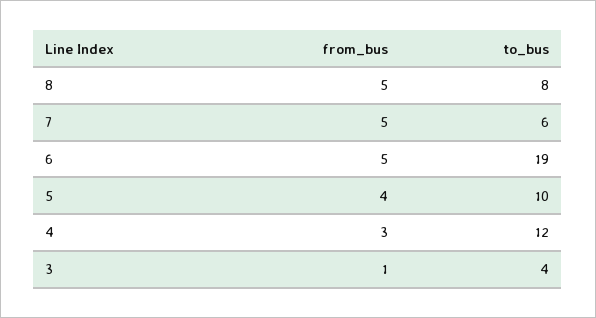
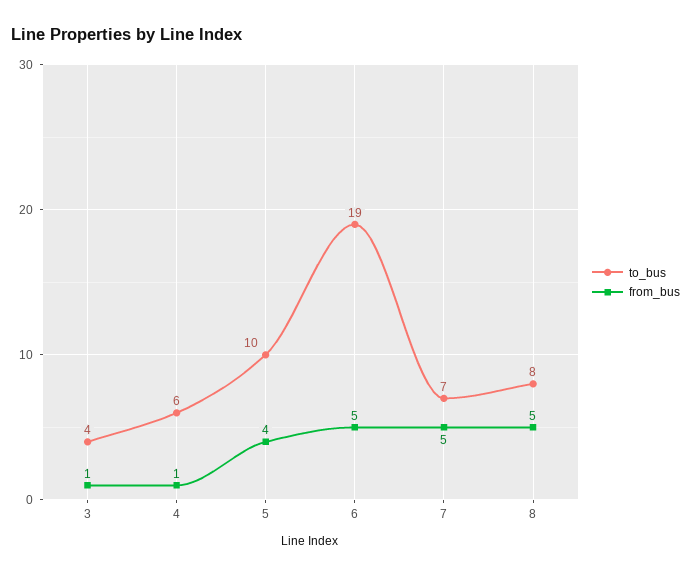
to_bus, 7: 6 -> 7
from_bus, 4: 3 -> 1
to_bus, 4: 12 -> 6

